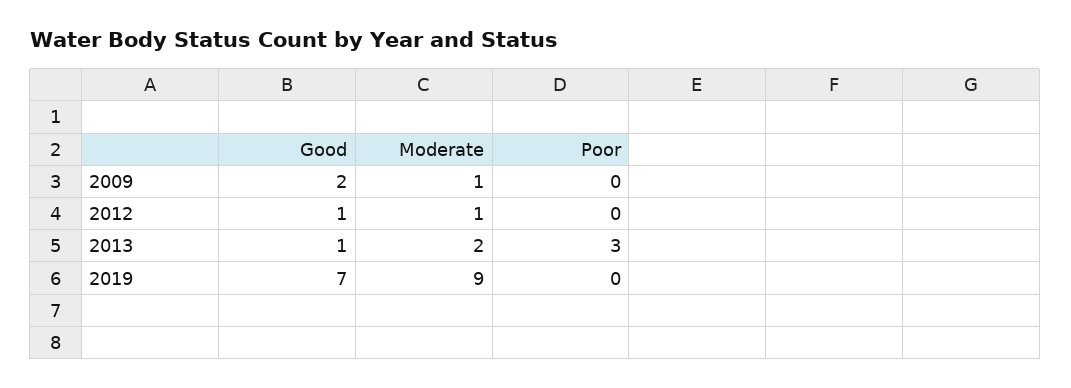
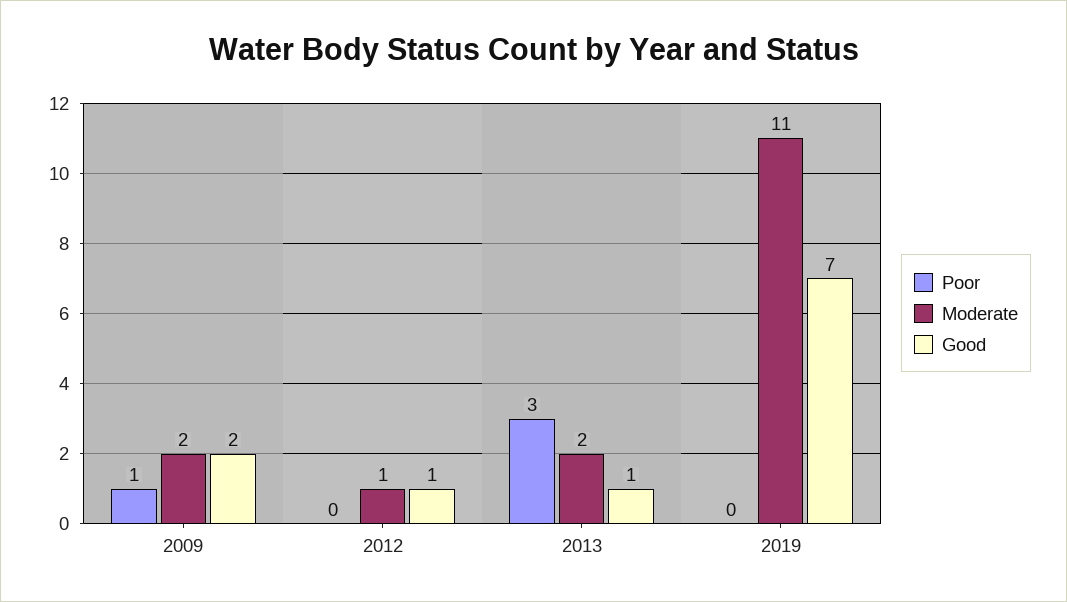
Moderate, 2009: 1 -> 2
Poor, 2009: 0 -> 1
Moderate, 2019: 9 -> 11

